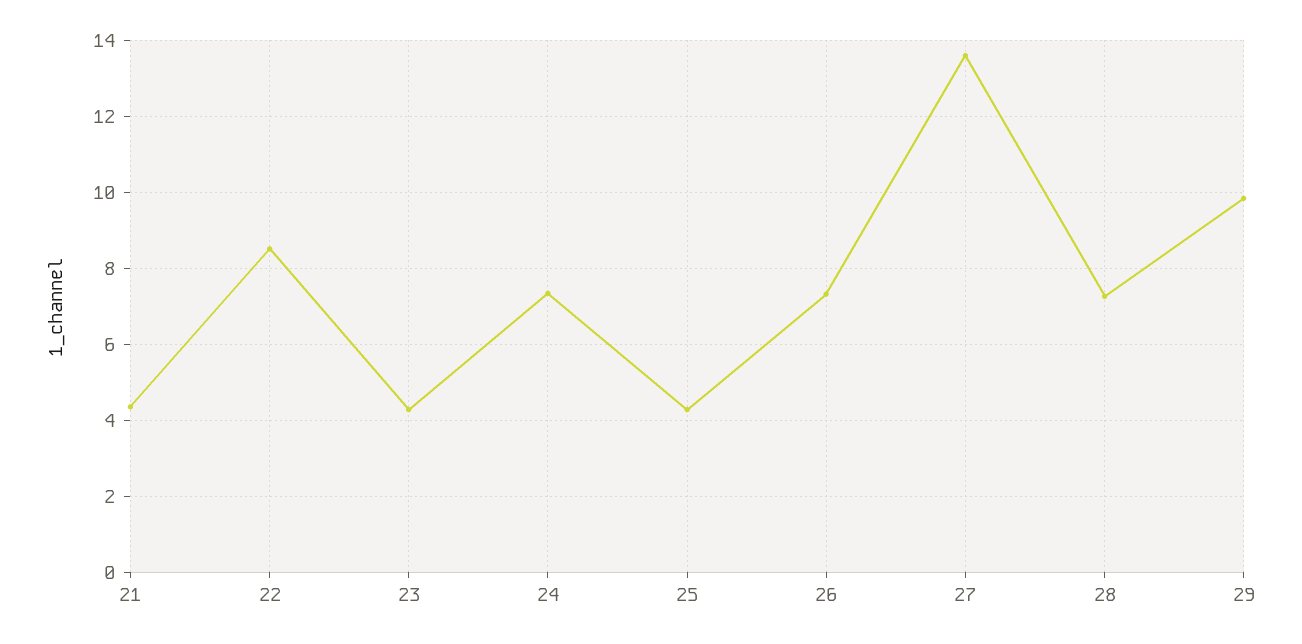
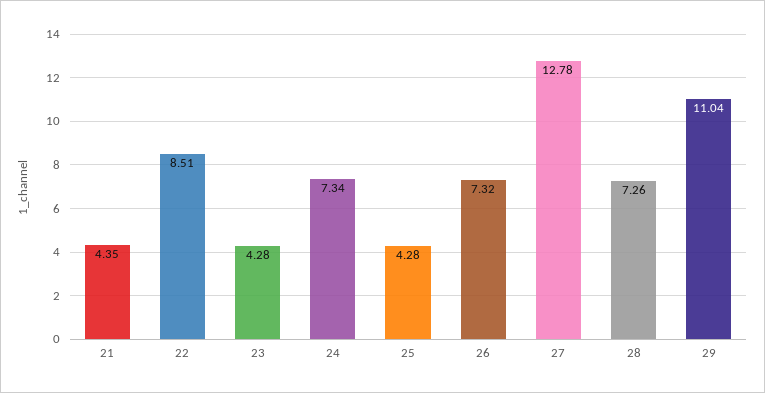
27: 13.6 -> 12.78
29: 9.8 -> 11.04

